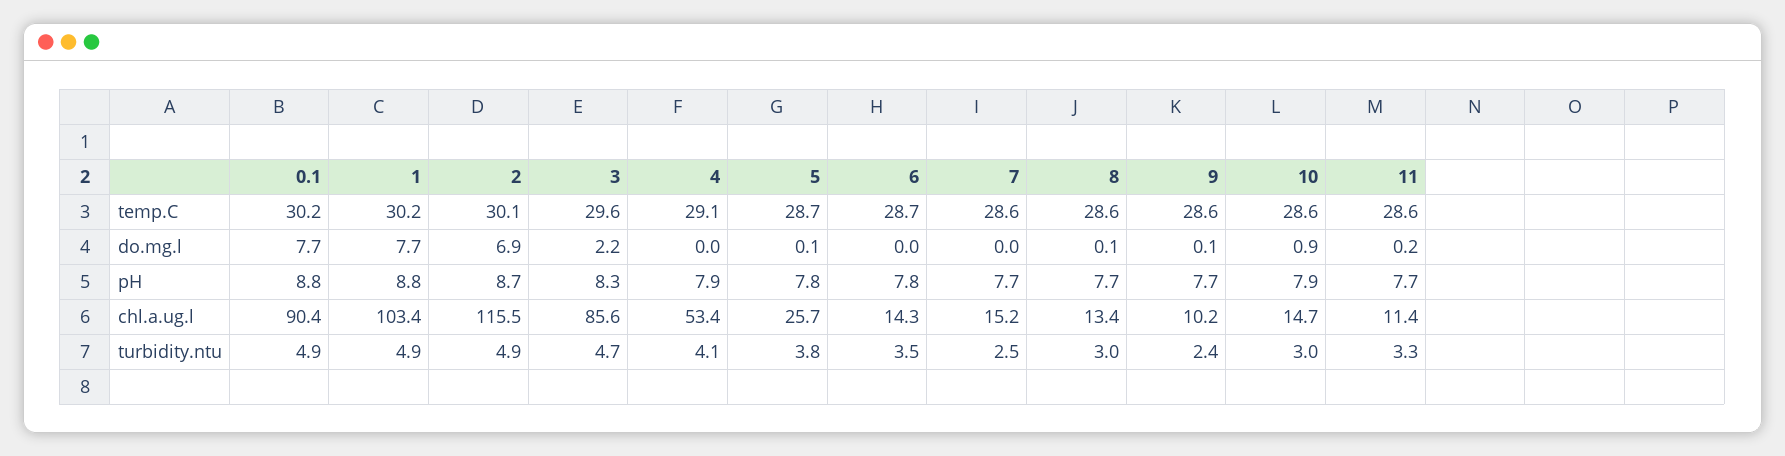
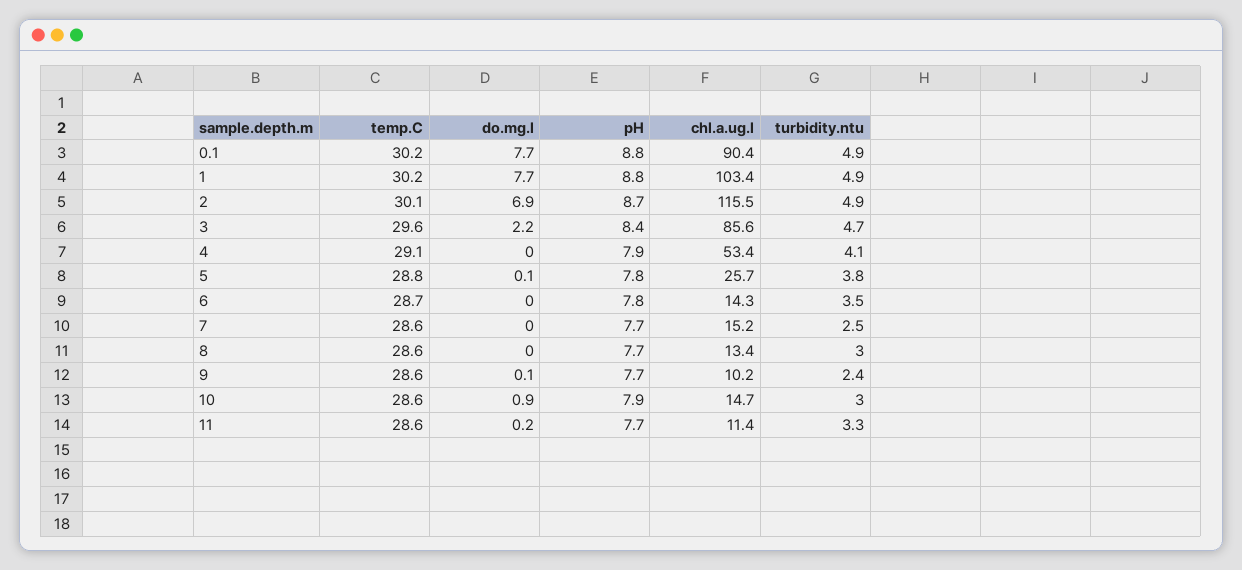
5, temp.C: 28.7 -> 28.8
8, do.mg.l: 0.1 -> 0
3, pH: 8.3 -> 8.4

